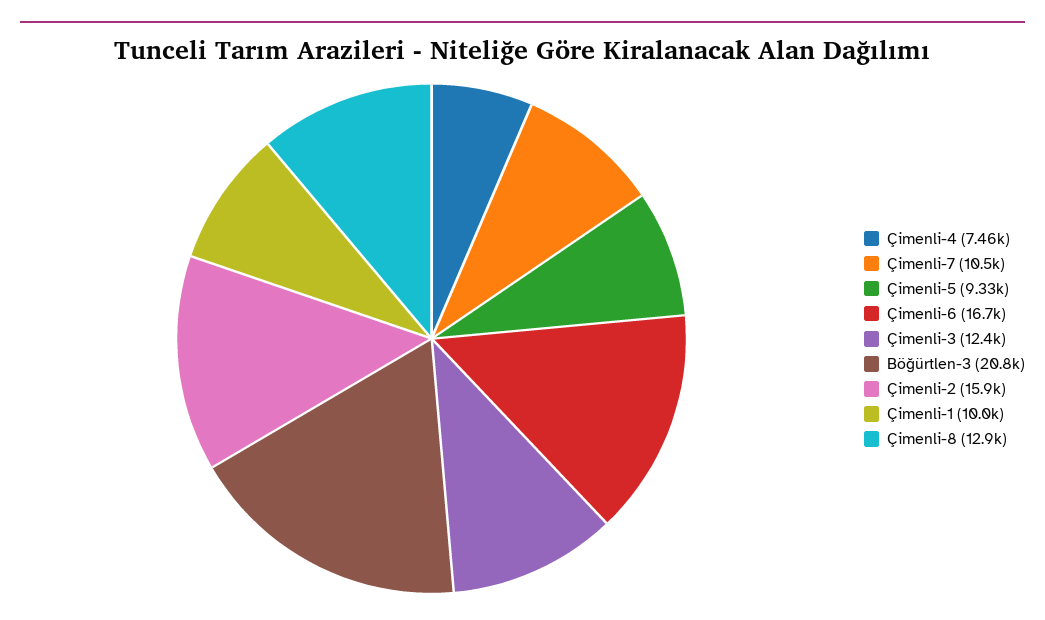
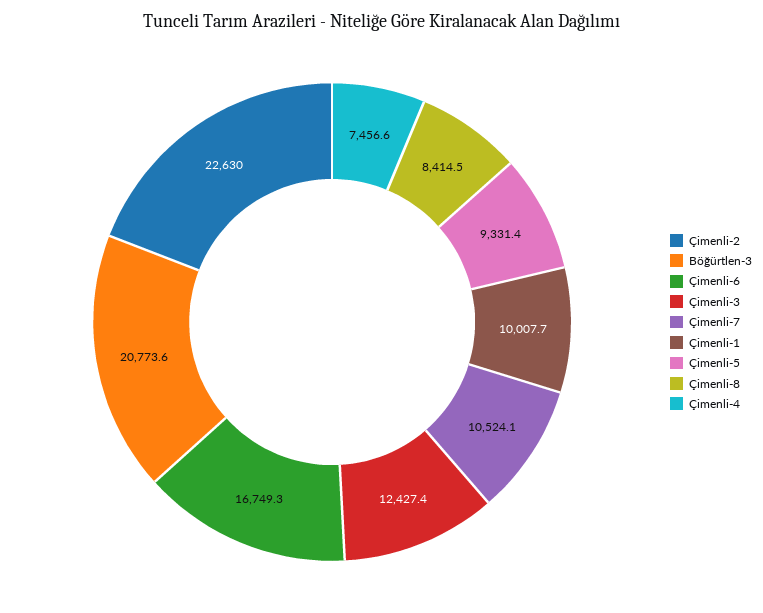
Çimenli-2: 15900 -> 22630
Çimenli-8: 12900 -> 8414.5

